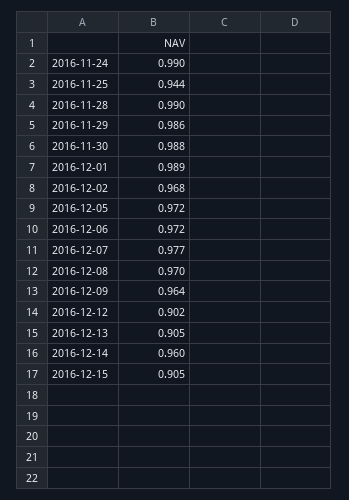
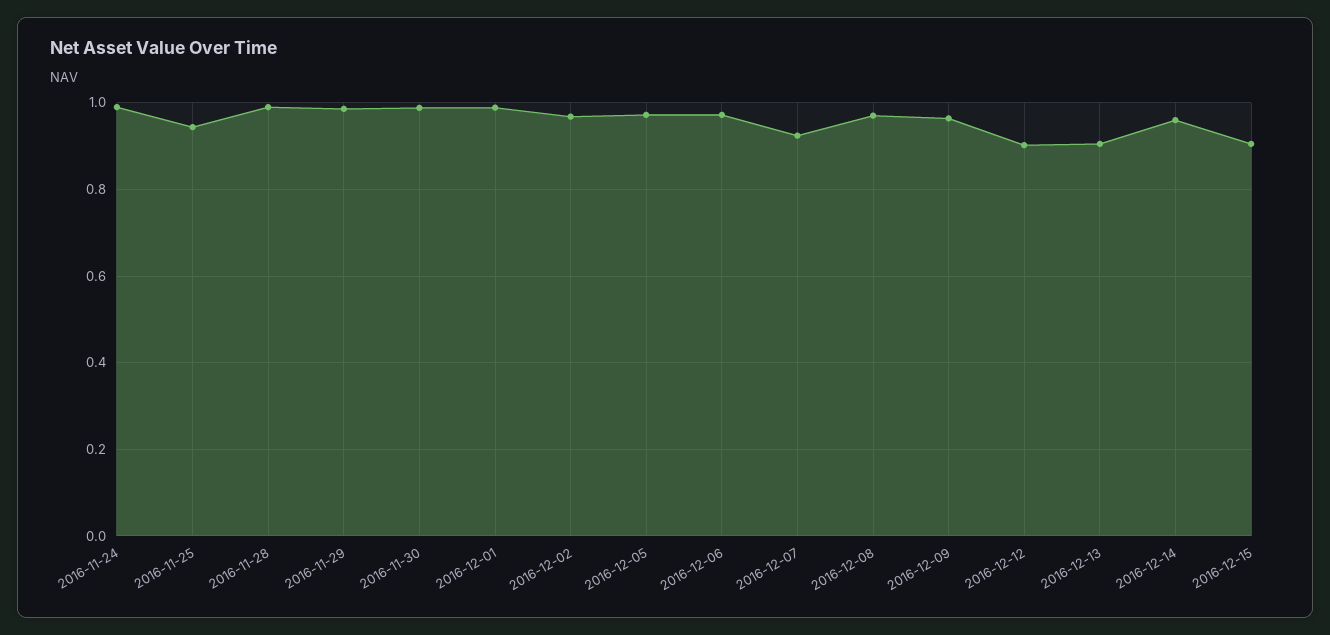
2016-12-07: 0.977 -> 0.92

